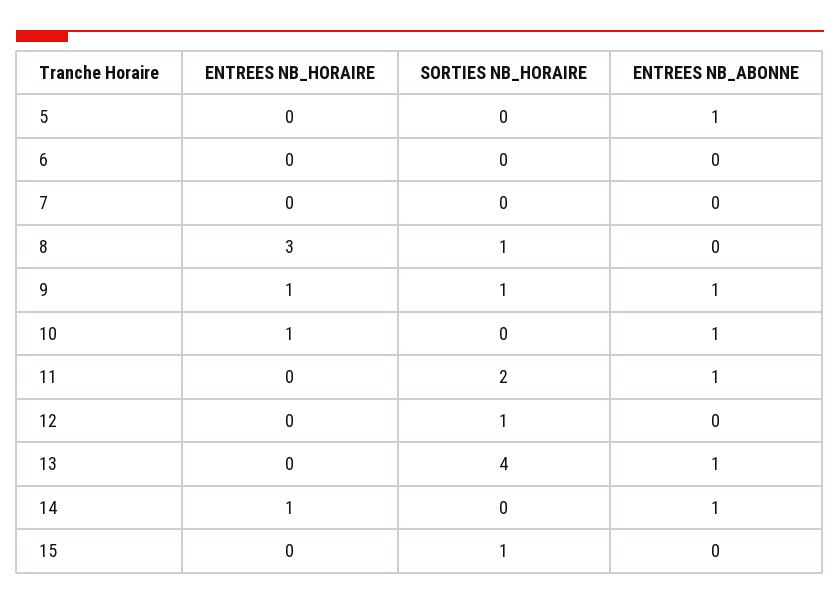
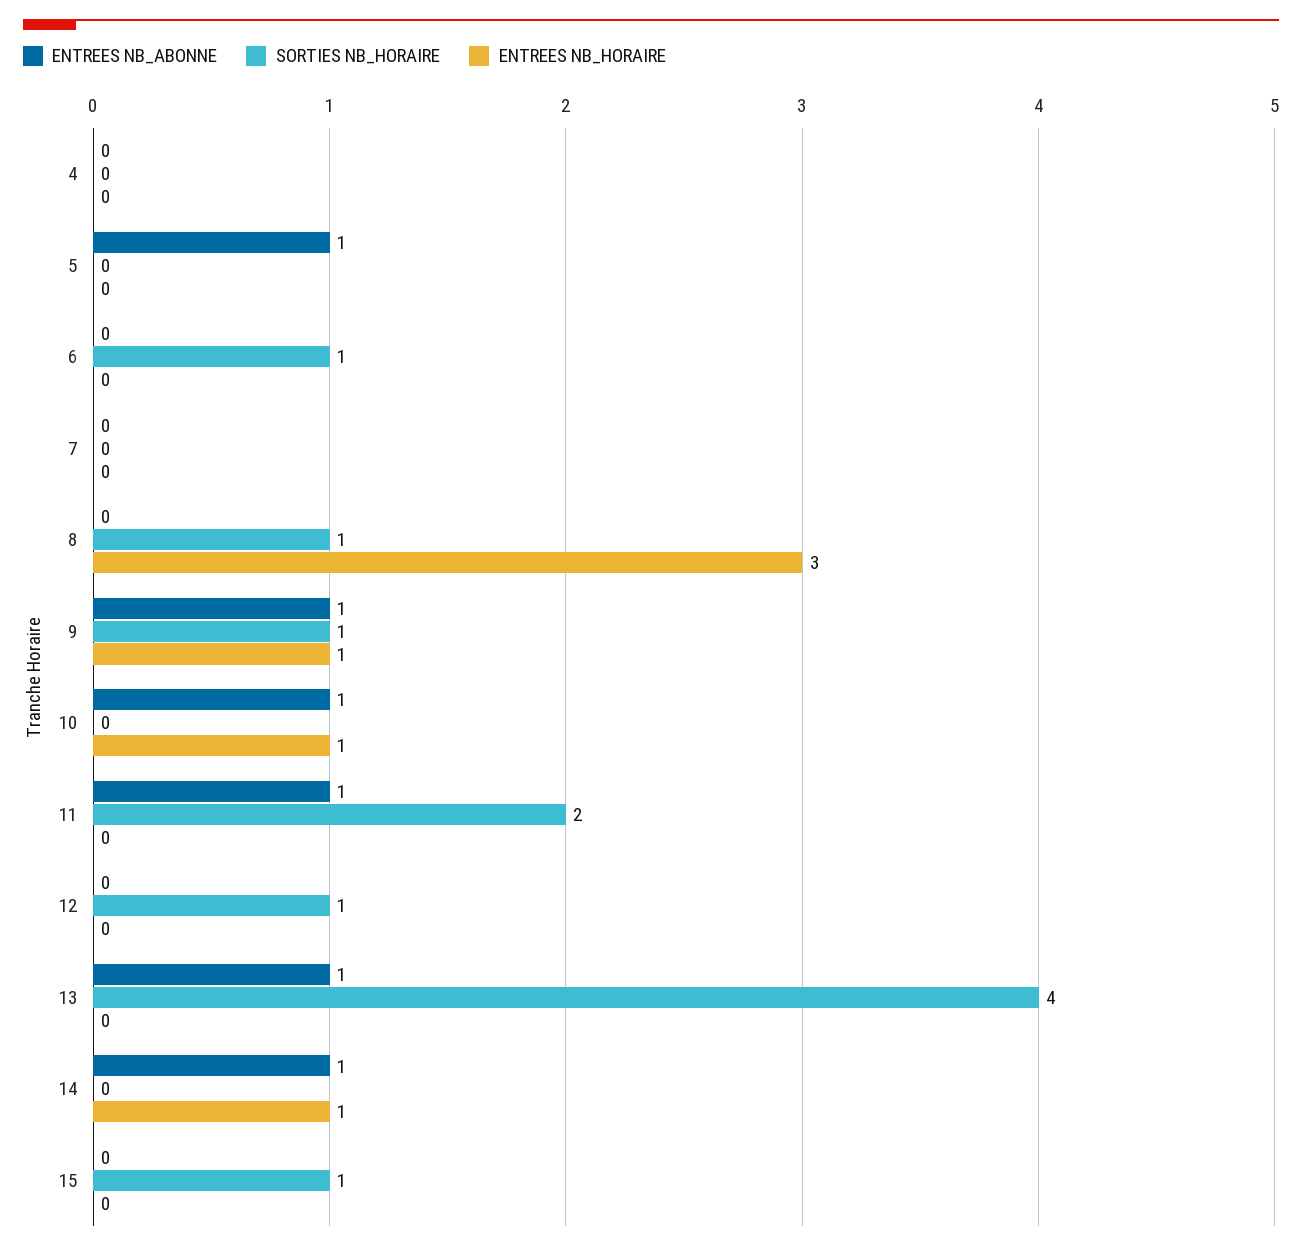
SORTIES NB_HORAIRE, 6: 0 -> 1
ENTREES NB_ABONNE, 4: none -> 0
SORTIES NB_HORAIRE, 4: none -> 0
ENTREES NB_HORAIRE, 4: none -> 0

